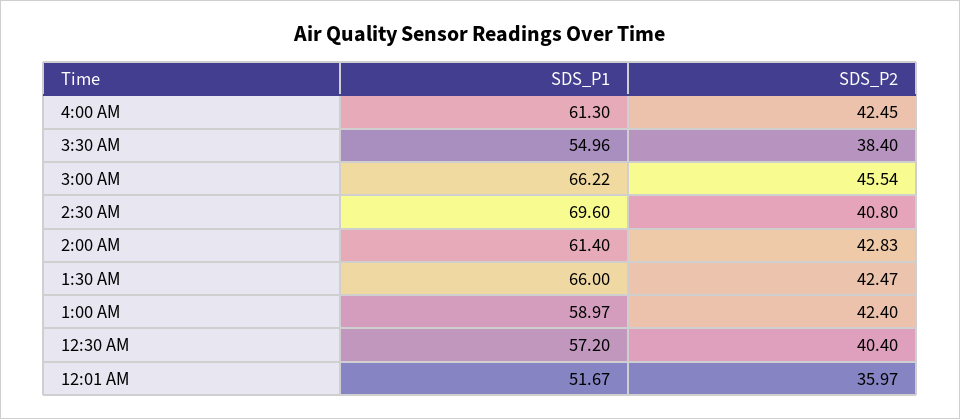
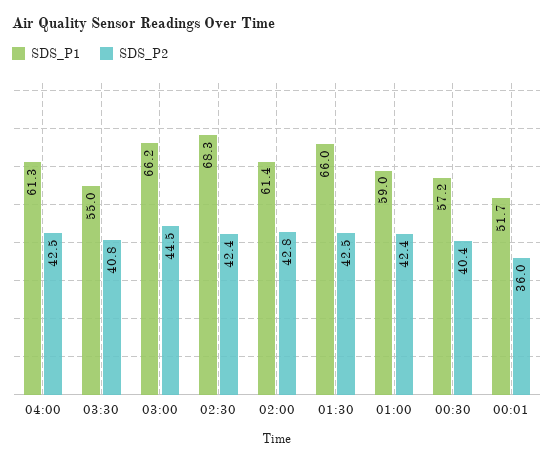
SDS_P2, 3:30 AM: 38.4 -> 40.8
SDS_P2, 3:00 AM: 45.54 -> 44.5
SDS_P1, 2:30 AM: 69.6 -> 68.3
SDS_P2, 2:30 AM: 40.8 -> 42.4

